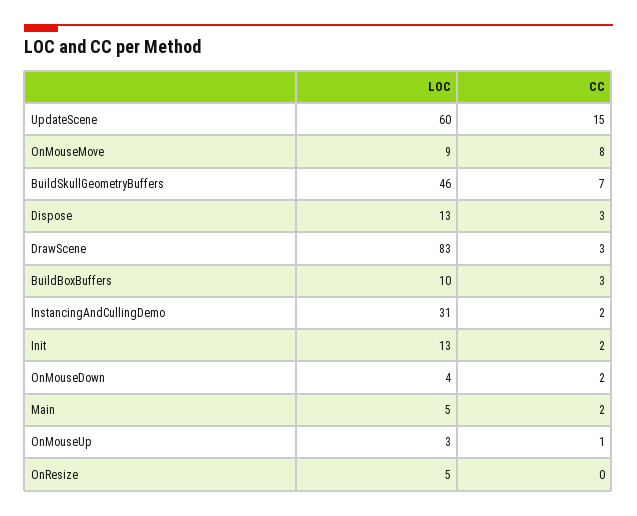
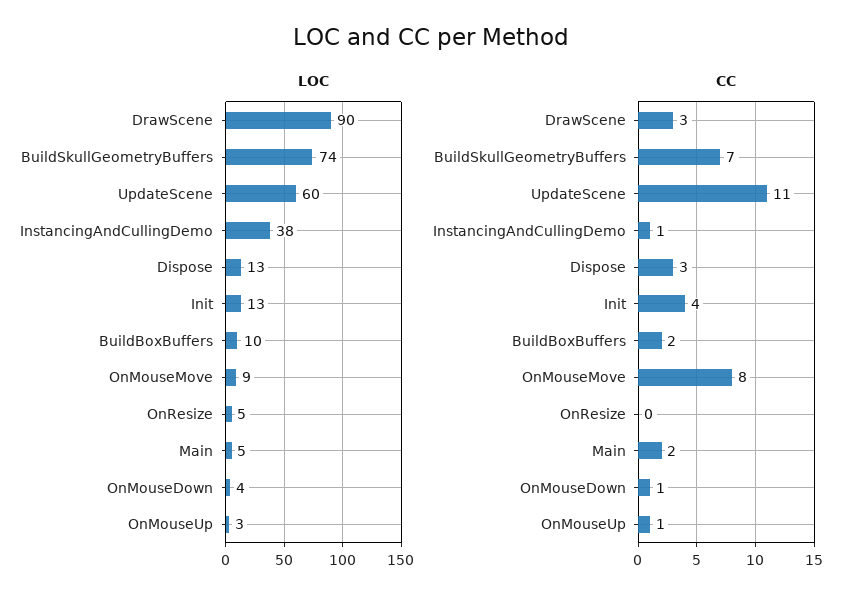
CC, UpdateScene: 15 -> 11
LOC, BuildSkullGeometryBuffers: 46 -> 74
LOC, DrawScene: 83 -> 90
CC, BuildBoxBuffers: 3 -> 2
LOC, InstancingAndCullingDemo: 31 -> 38
CC, InstancingAndCullingDemo: 2 -> 1
CC, Init: 2 -> 4
CC, OnMouseDown: 2 -> 1

